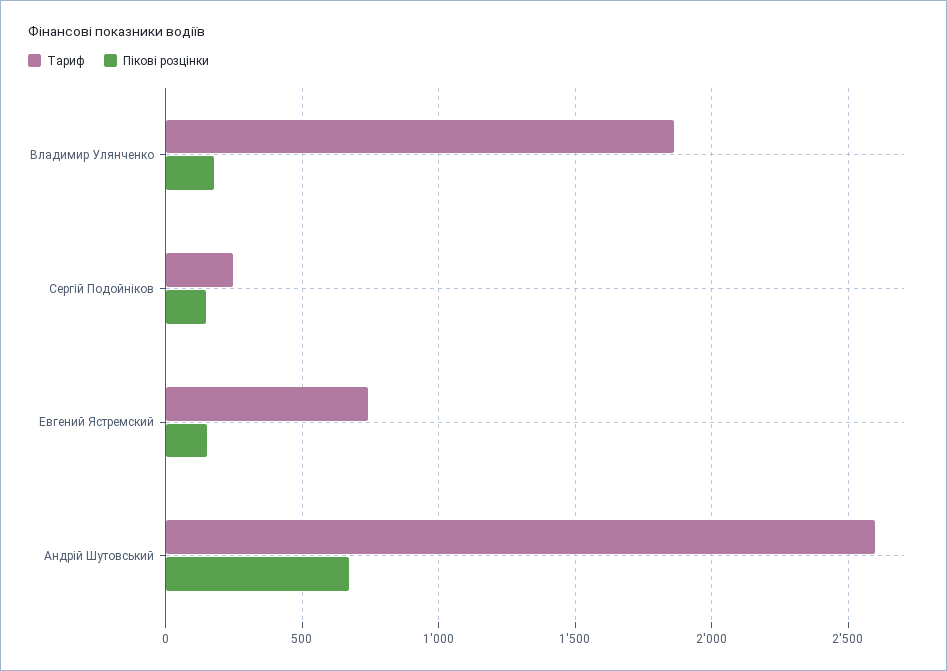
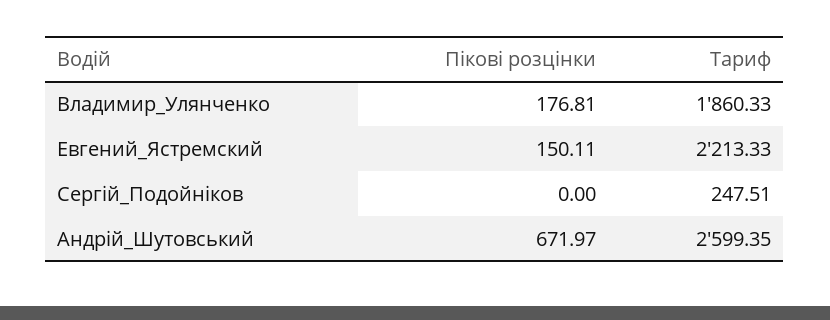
Пікові розцінки, Сергій Подойніков: 150 -> 0
Тариф, Евгений Ястремский: 750 -> 2213.33

